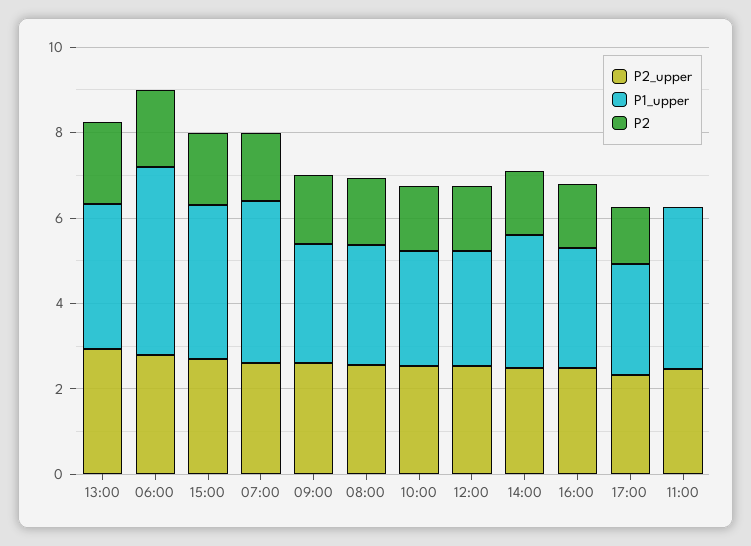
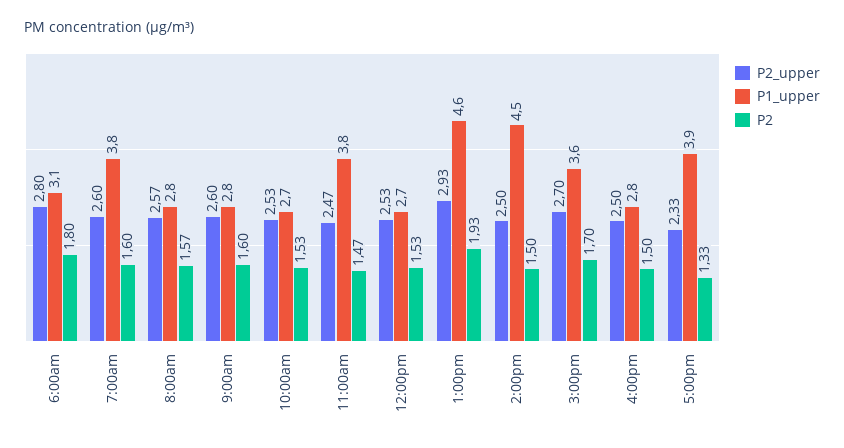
P1_upper, 13:00: 3.5 -> 4.6
P1_upper, 06:00: 4.5 -> 3.1
P1_upper, 14:00: 3 -> 4.5
P1_upper, 17:00: 2.5 -> 3.9
P2, 11:00: 0 -> 1.47

